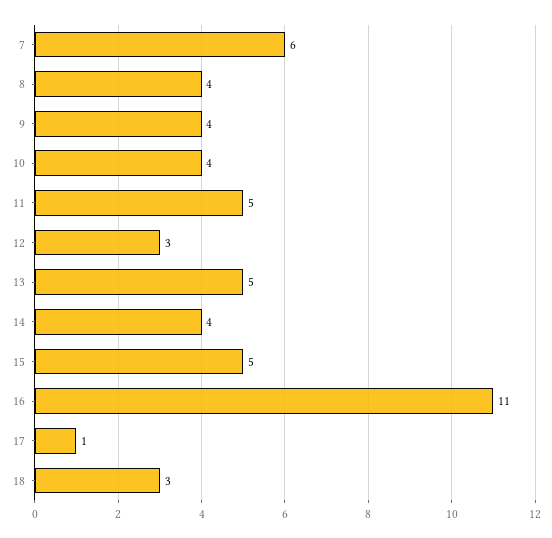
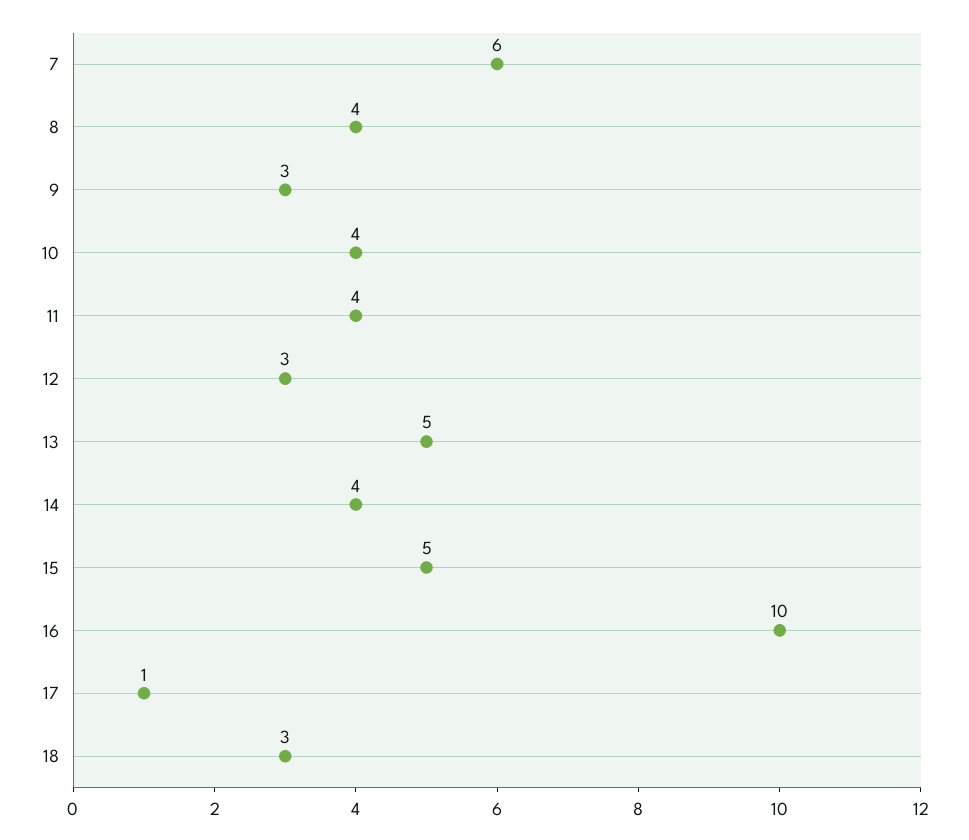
9: 4 -> 3
11: 5 -> 4
16: 11 -> 10

